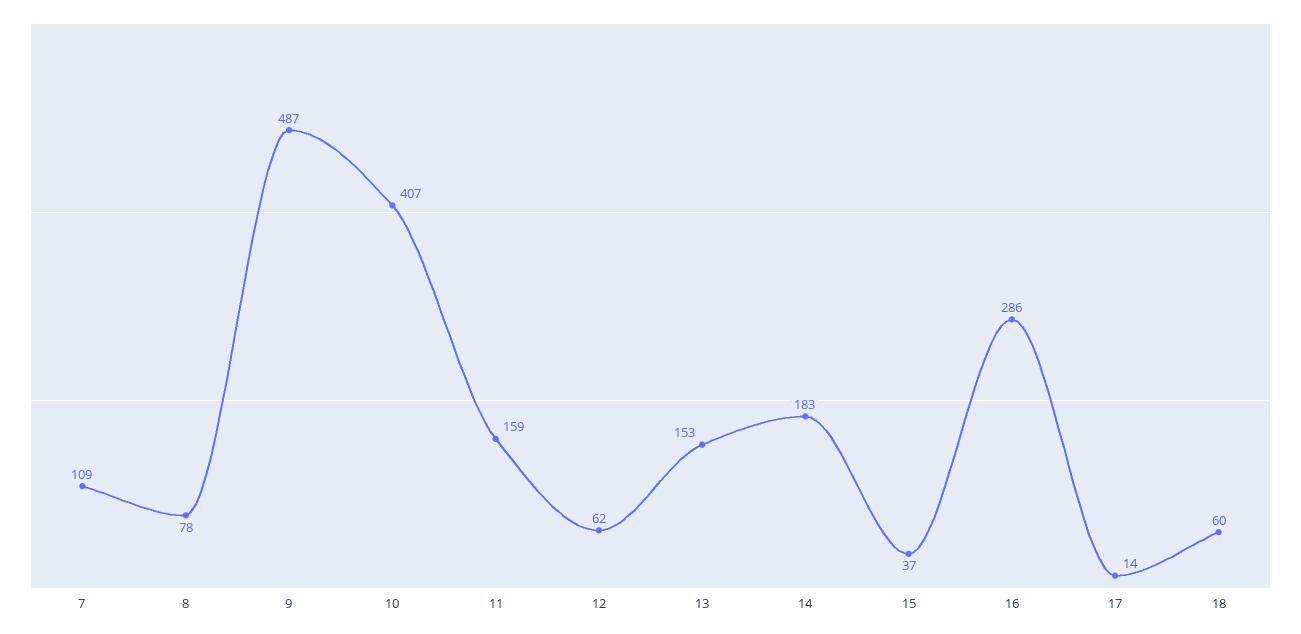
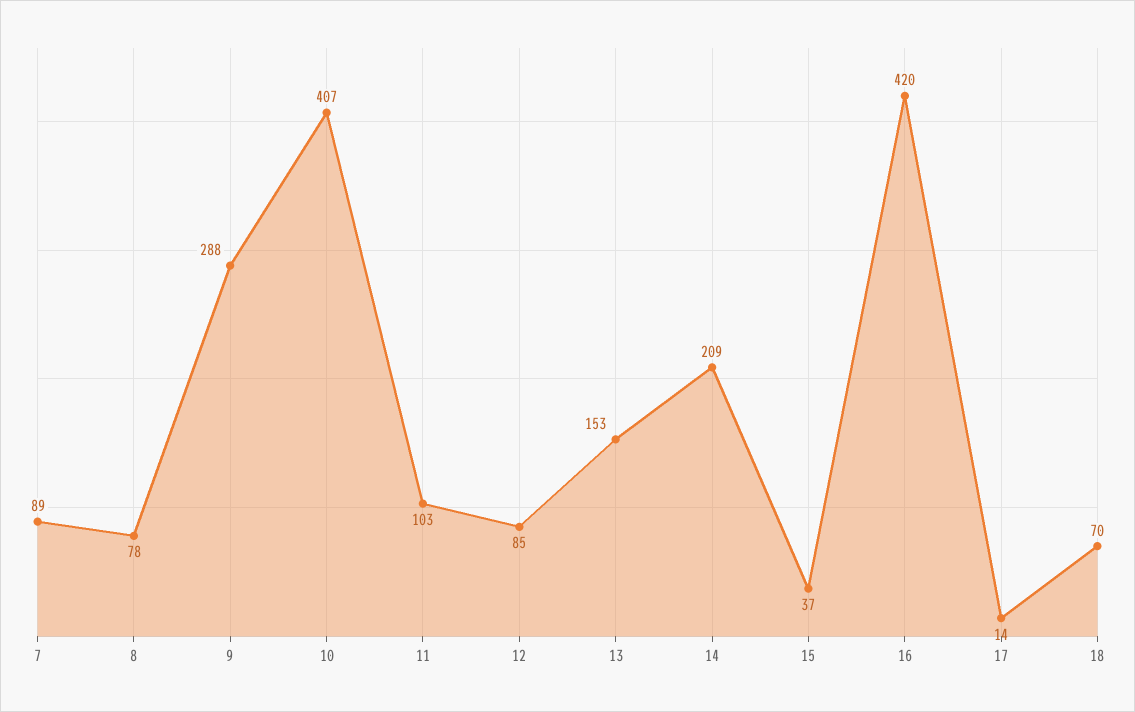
7: 109 -> 89
9: 487 -> 288
11: 159 -> 103
12: 62 -> 85
14: 183 -> 209
16: 286 -> 420
18: 60 -> 70

